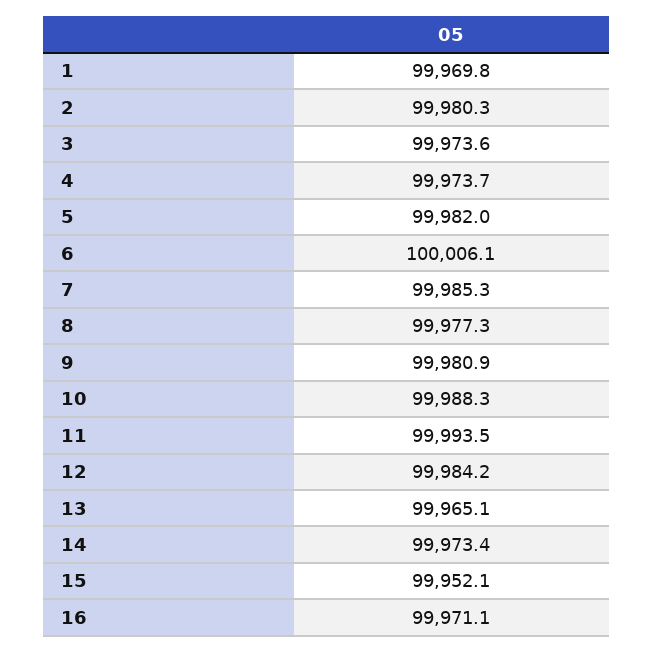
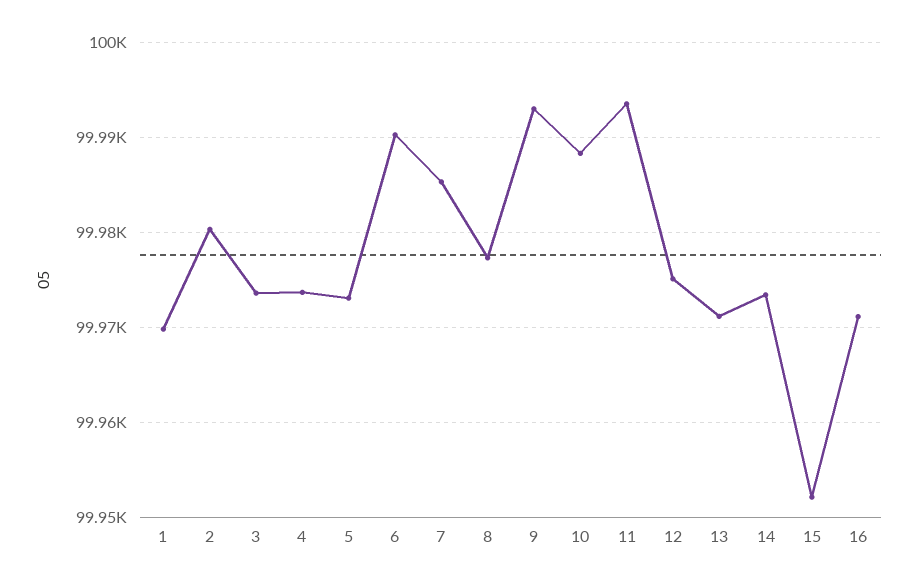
5: 99982 -> 99973
6: 100006.1 -> 99990
9: 99980.9 -> 99993
12: 99984.2 -> 99975
13: 99965.1 -> 99971

